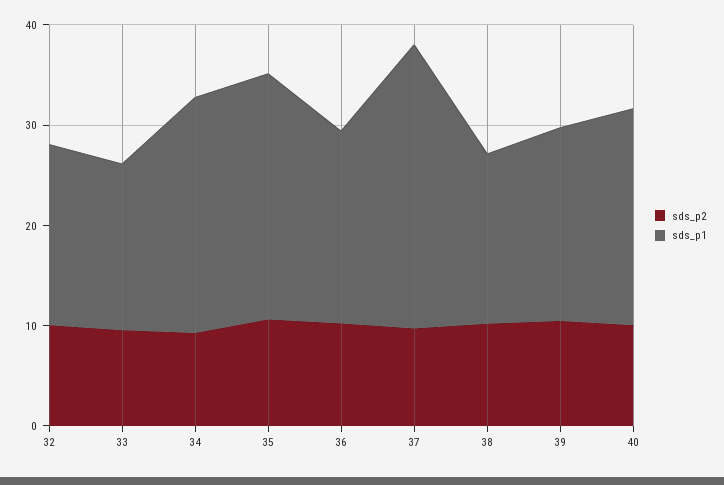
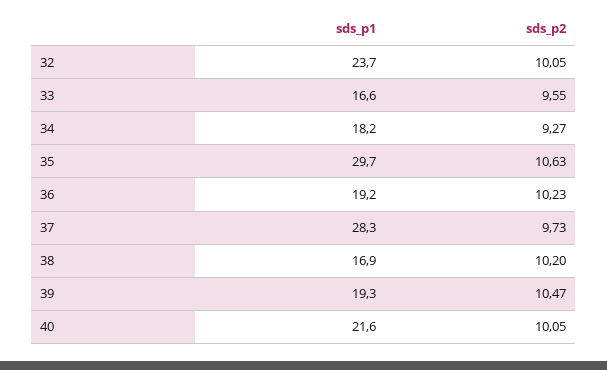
sds_p1, 32: 18 -> 23.7
sds_p1, 34: 24 -> 18.2
sds_p1, 35: 24 -> 29.7

